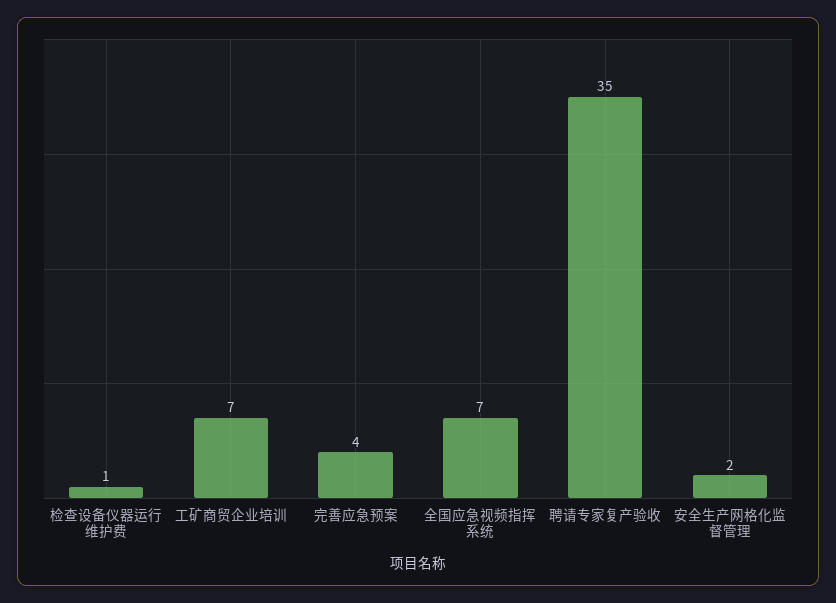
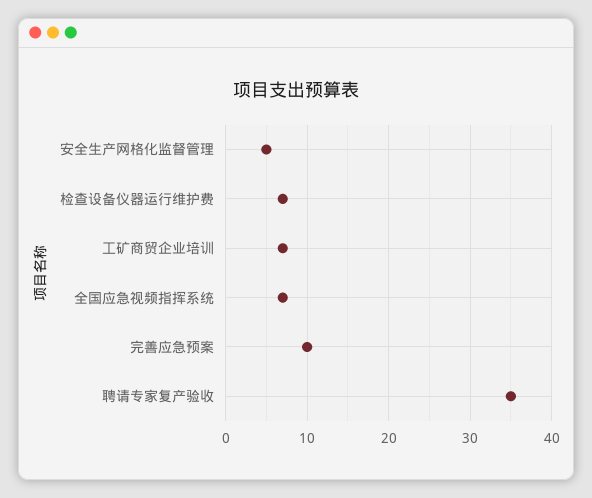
检查设备仪器运行维护费: 1 -> 7
完善应急预案: 4 -> 10
安全生产网格化监督管理: 2 -> 5

